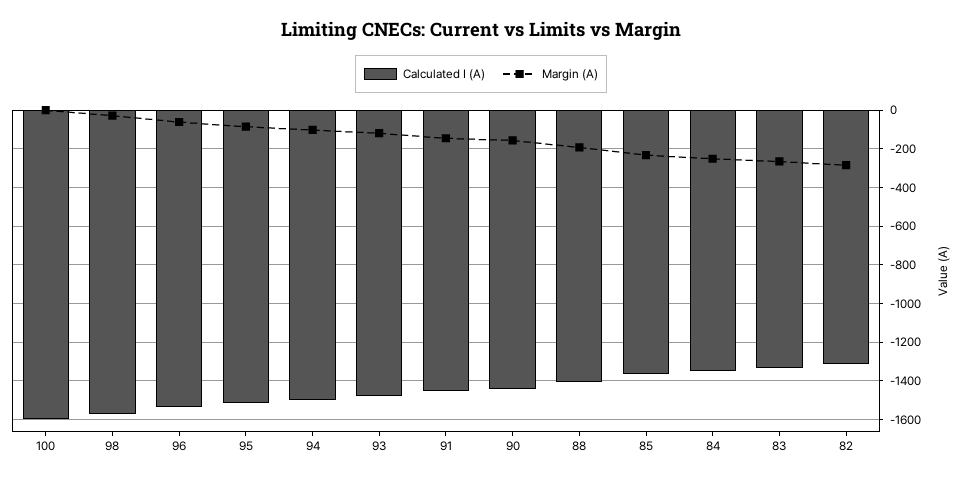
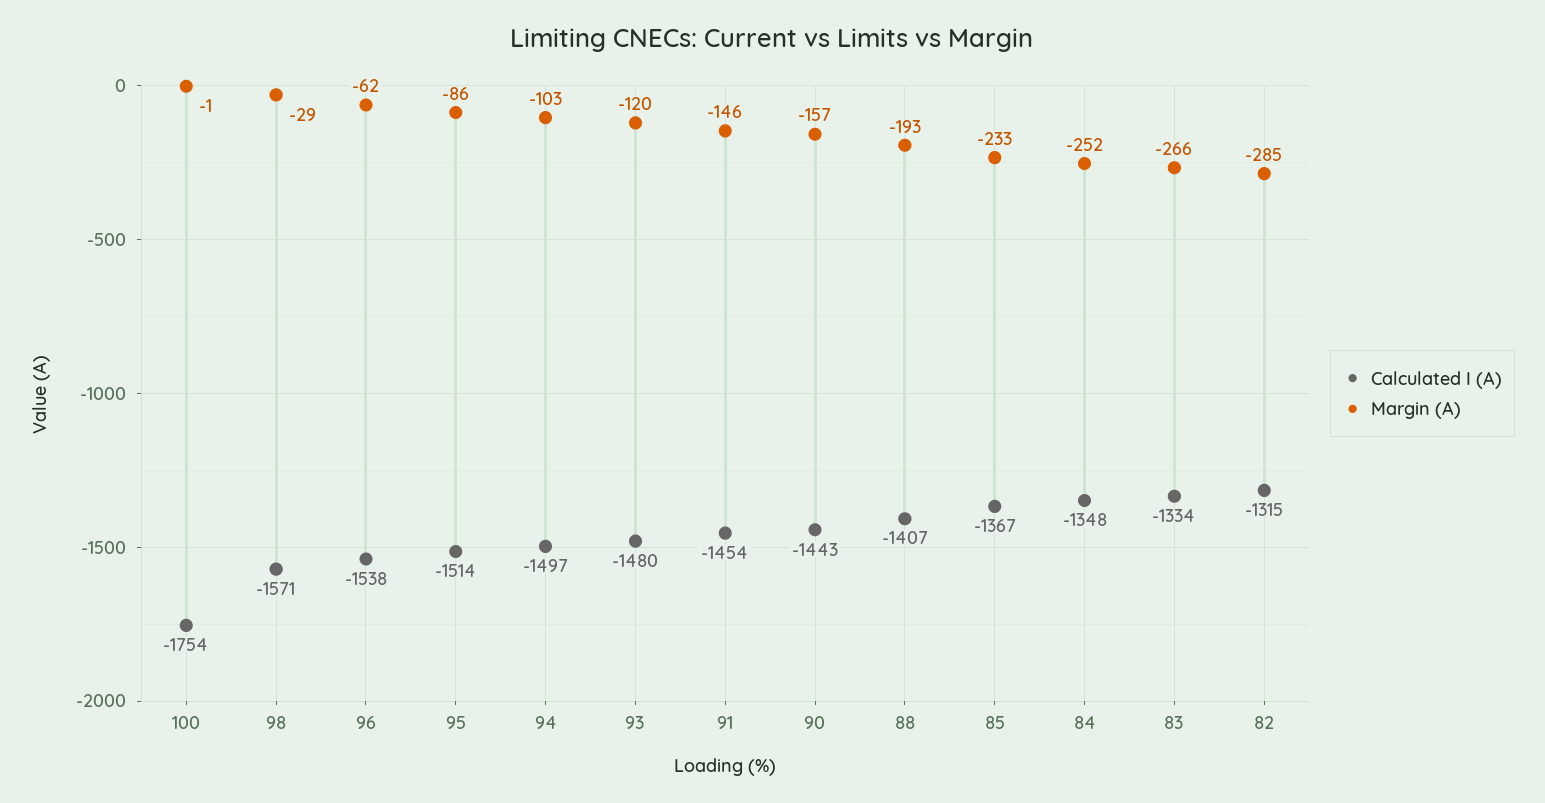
Calculated I (A), 100: -1600 -> -1754

